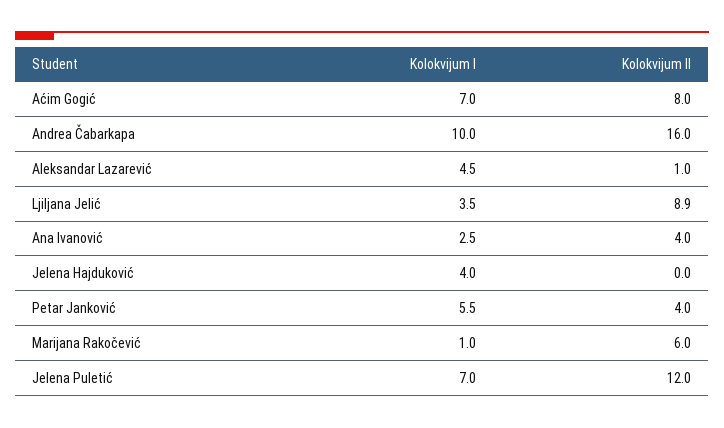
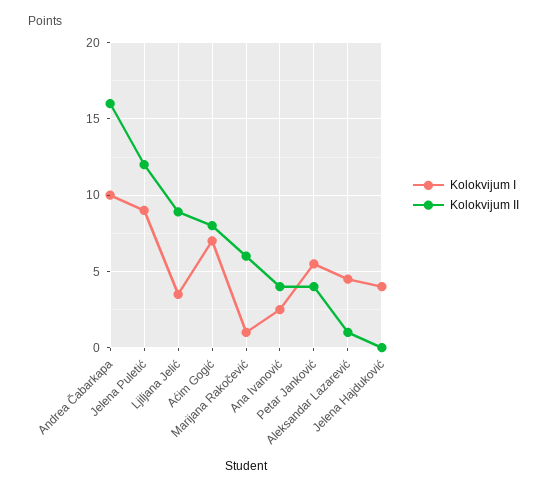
Kolokvijum I, Jelena Puletić: 7 -> 9

